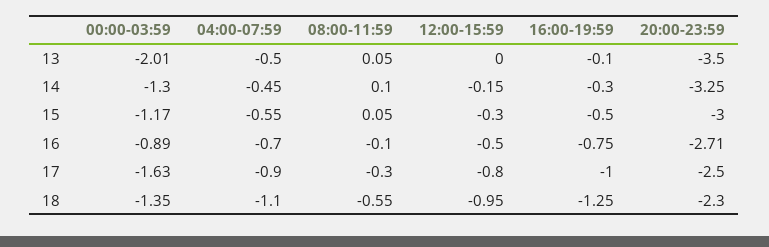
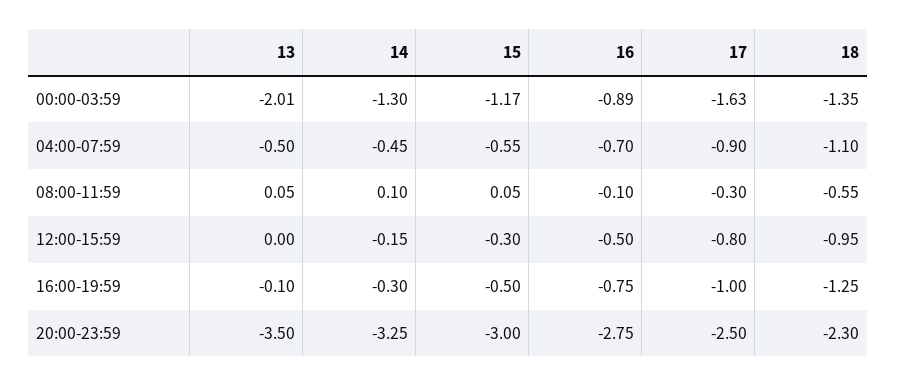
20:00-23:59, 16: -2.71 -> -2.75

